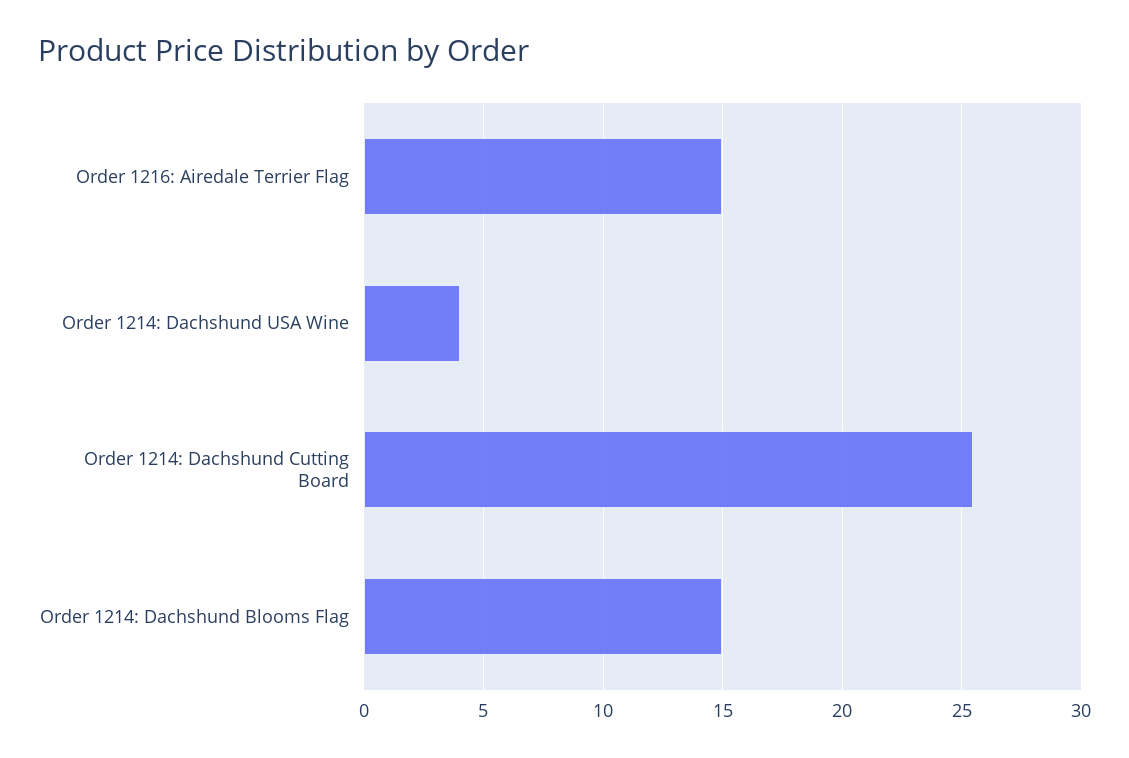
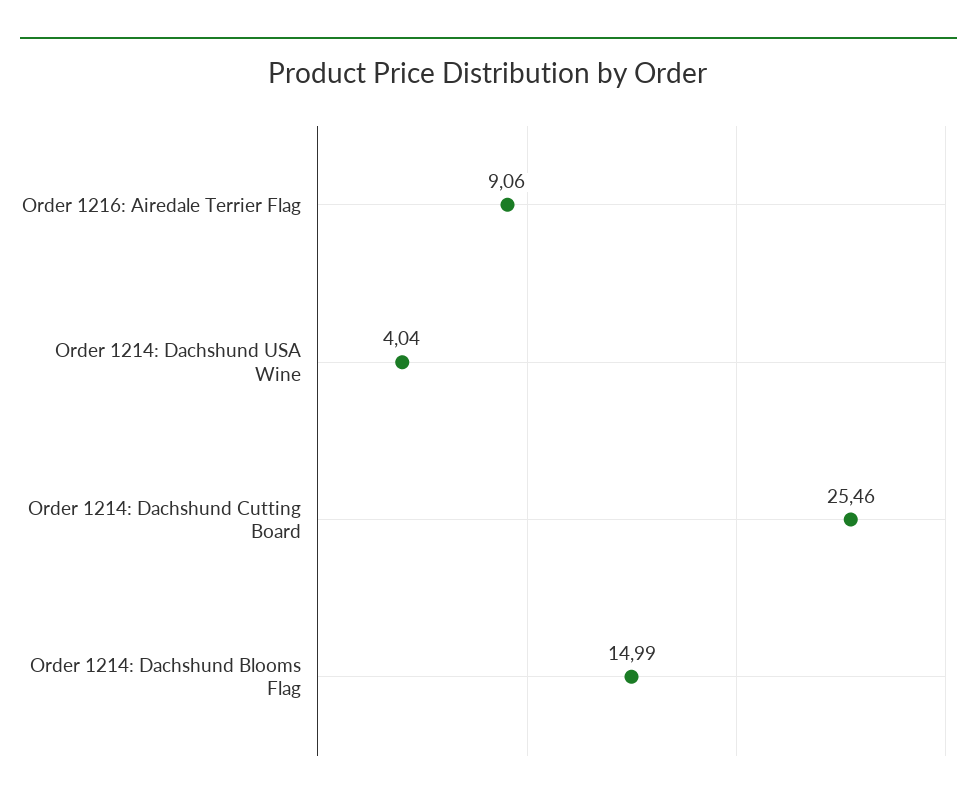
Order 1216: Airedale Terrier Flag: 15 -> 9.06

